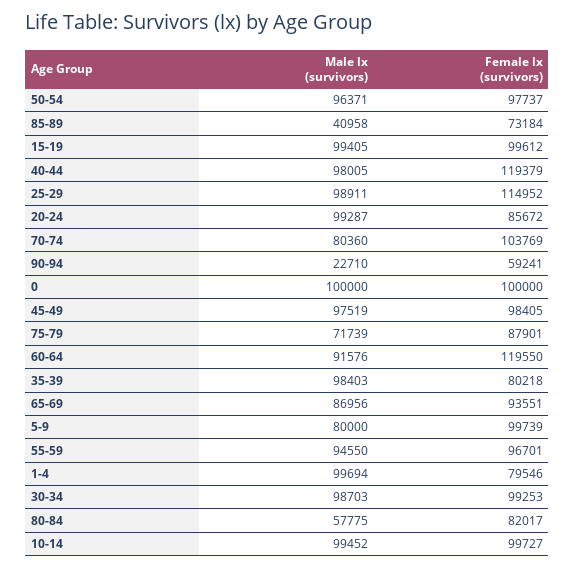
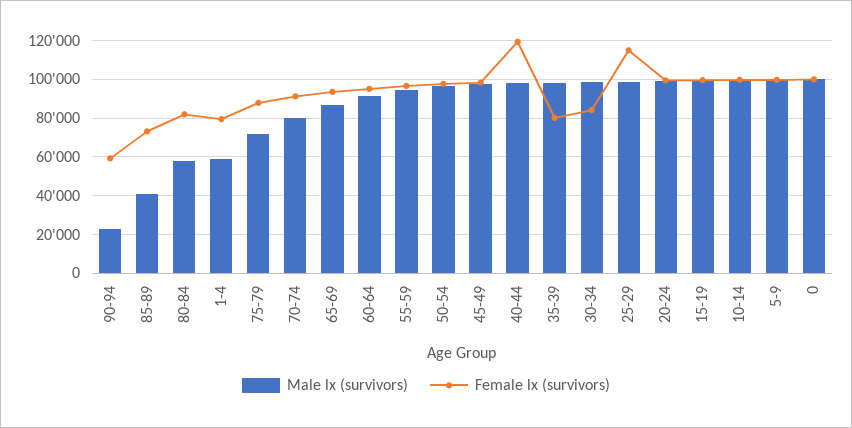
Female lx (survivors), 20-24: 85672 -> 100000
Female lx (survivors), 70-74: 103769 -> 90000
Female lx (survivors), 60-64: 119550 -> 95000
Male lx (survivors), 5-9: 80000 -> 100000
Male lx (survivors), 1-4: 99694 -> 60000
Female lx (survivors), 30-34: 99253 -> 85000

